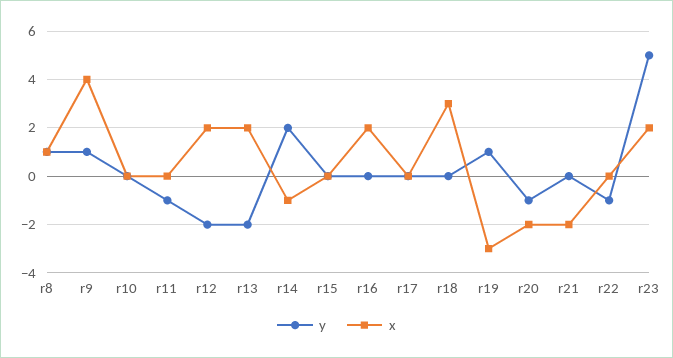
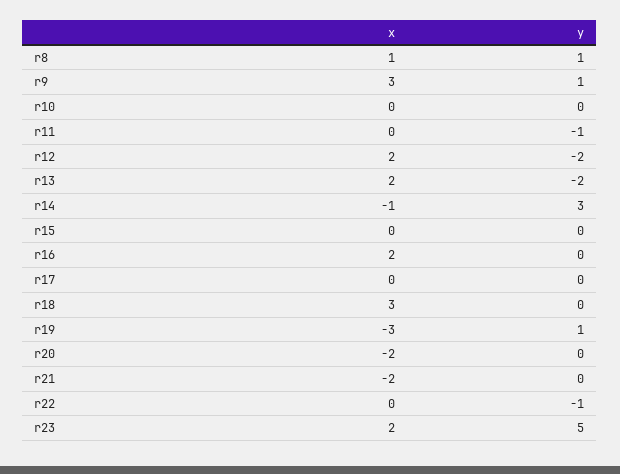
x, r9: 4 -> 3
y, r14: 2 -> 3
y, r20: -1 -> 0

